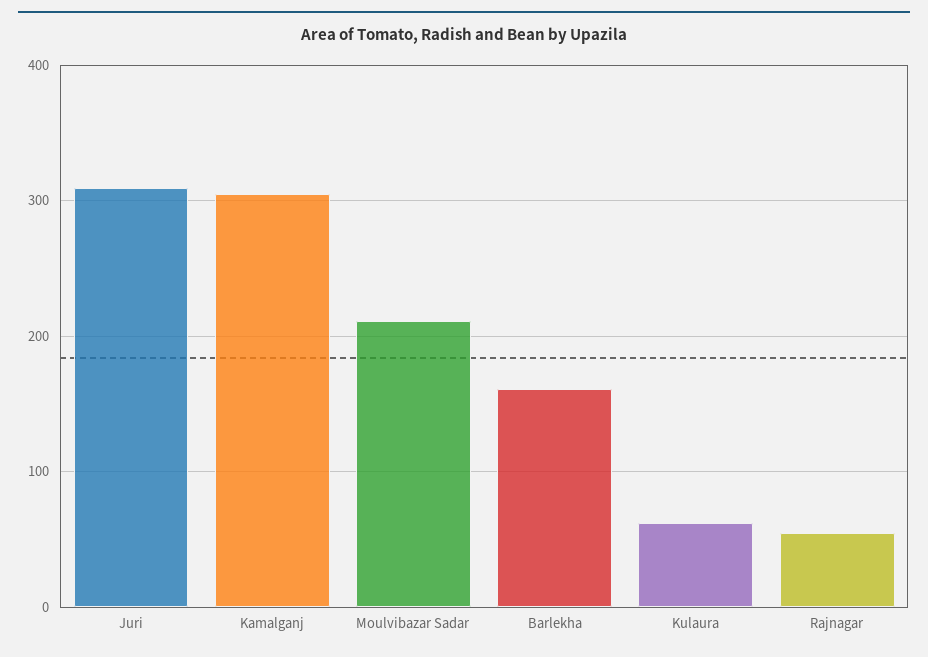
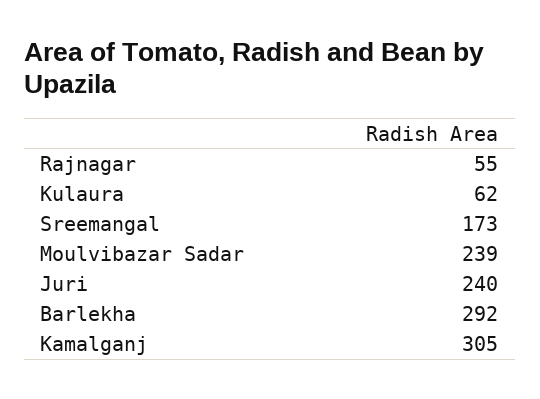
Juri: 310 -> 240
Moulvibazar Sadar: 210 -> 239
Barlekha: 160 -> 292
Sreemangal: none -> 173

